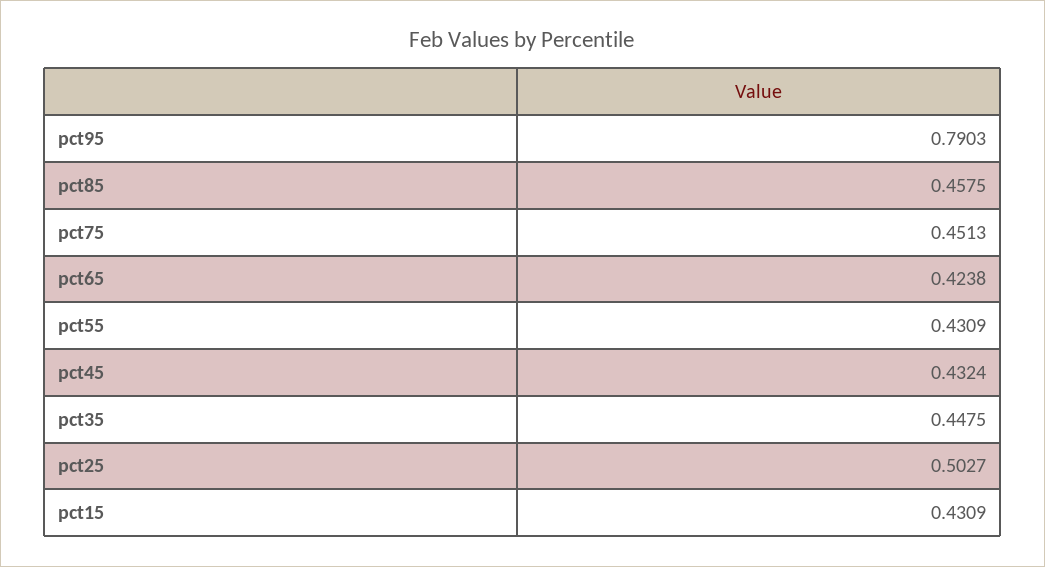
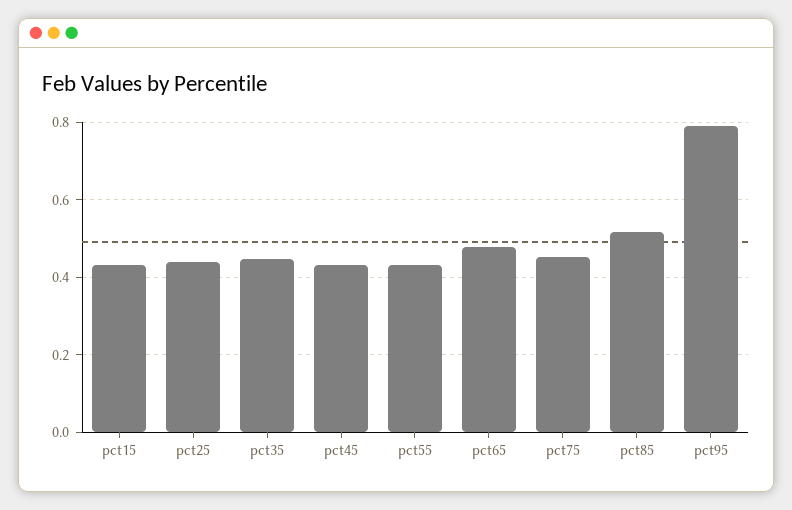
pct85: 0.4575 -> 0.52
pct65: 0.4238 -> 0.48
pct25: 0.5027 -> 0.44

